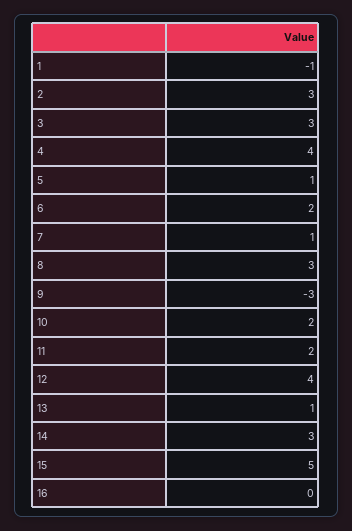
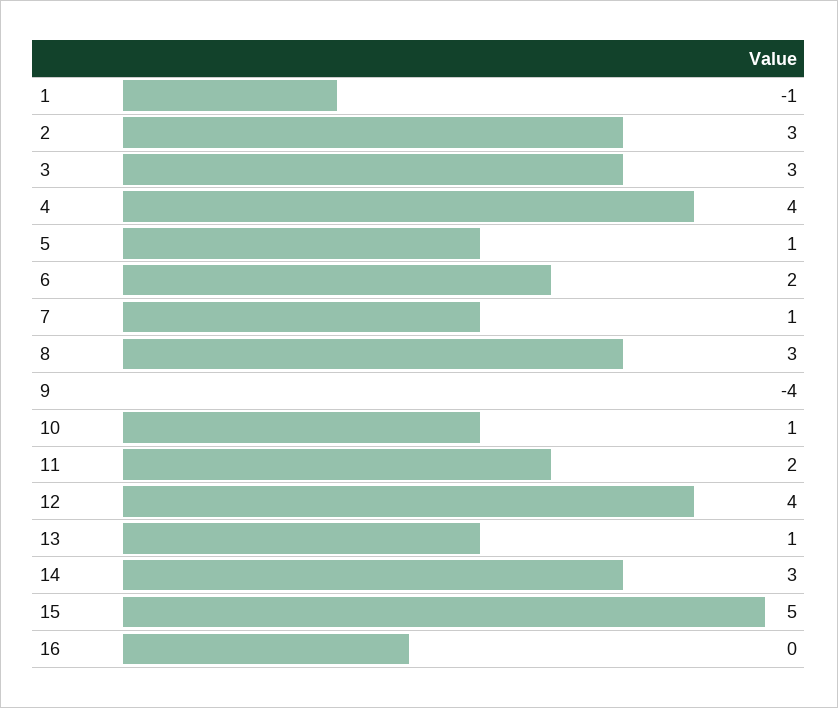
9: -3 -> -4
10: 2 -> 1

